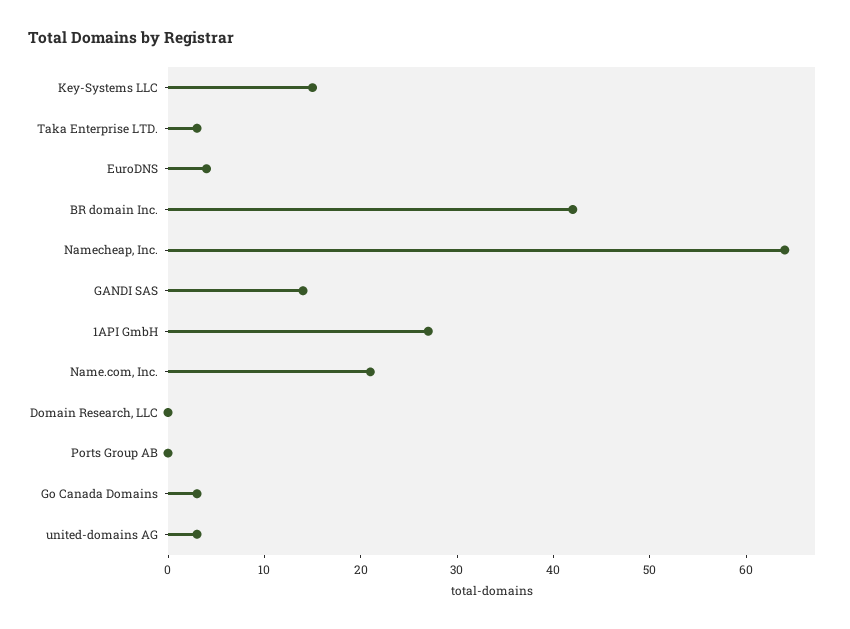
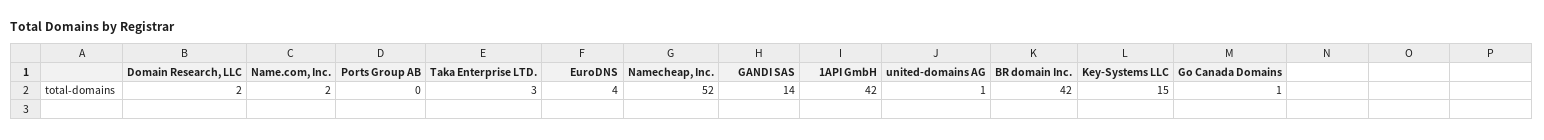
Namecheap, Inc.: 64 -> 52
1API GmbH: 27 -> 42
Name.com, Inc.: 21 -> 2
Domain Research, LLC: 0 -> 2
Go Canada Domains: 3 -> 1
united-domains AG: 3 -> 1

